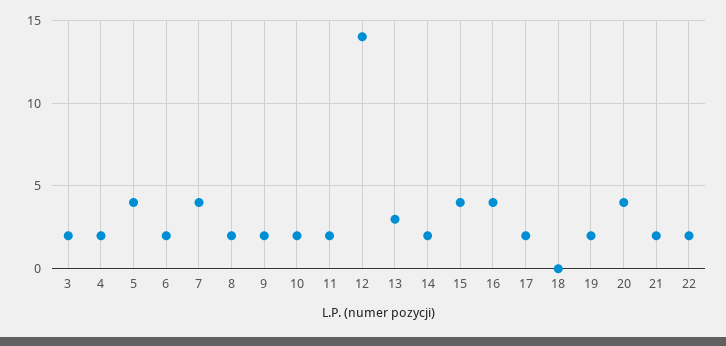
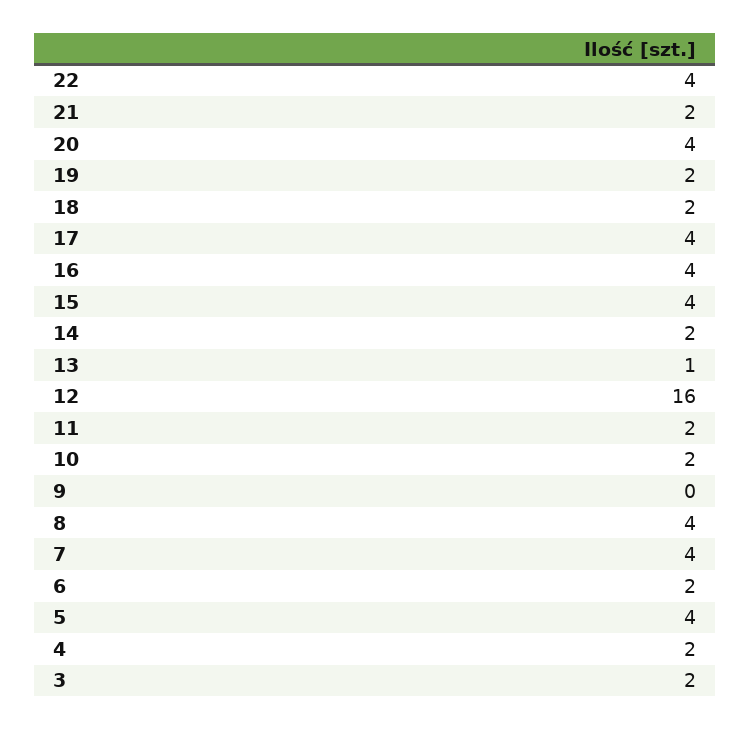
8: 2 -> 4
9: 2 -> 0
12: 14 -> 16
13: 3 -> 1
17: 2 -> 4
18: 0 -> 2
22: 2 -> 4

